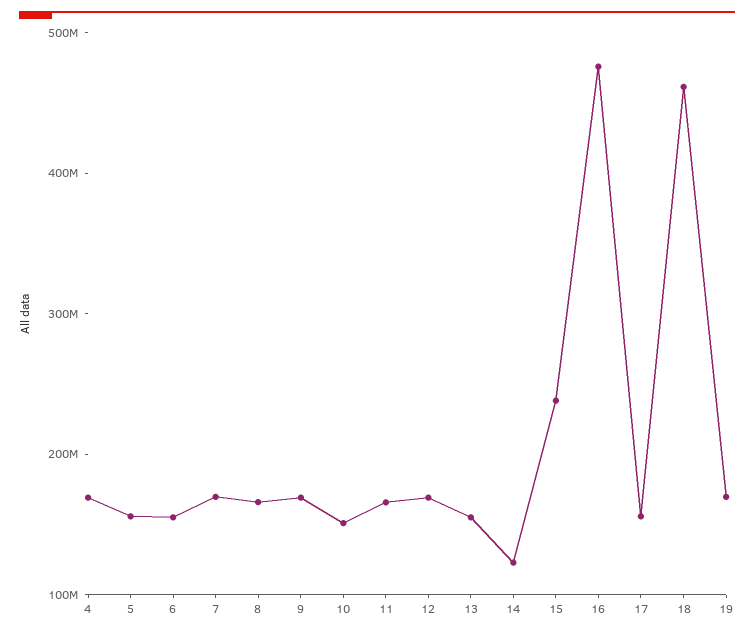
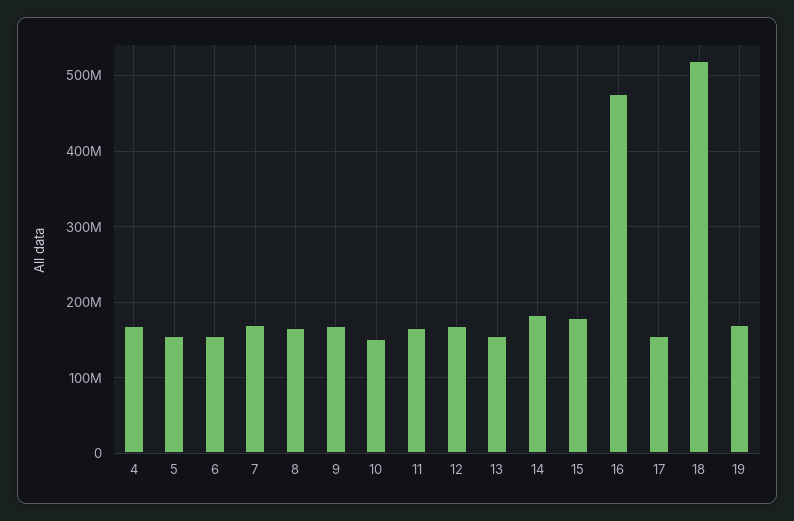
14: 120000000 -> 180000000
15: 240000000 -> 180000000
18: 460000000 -> 520000000

